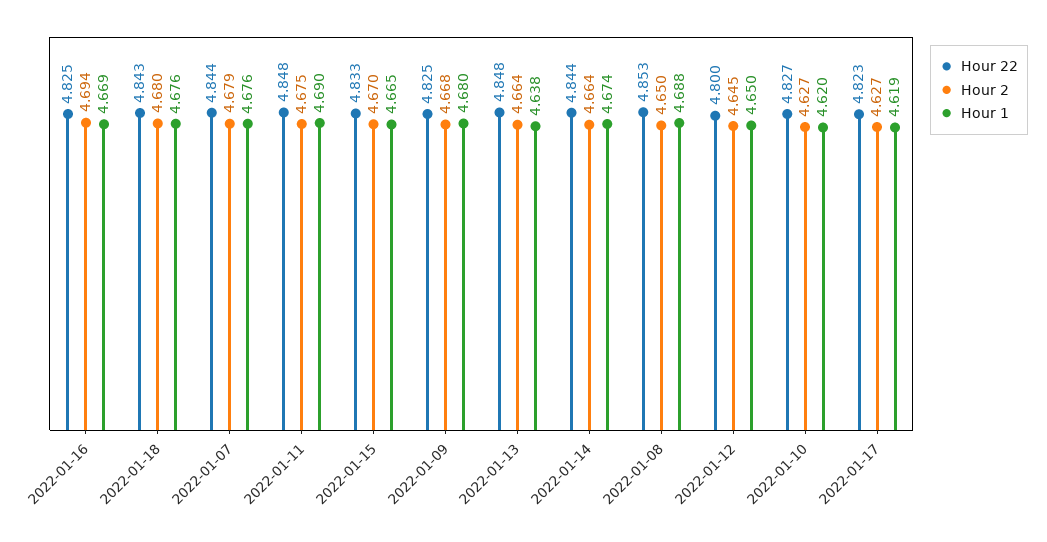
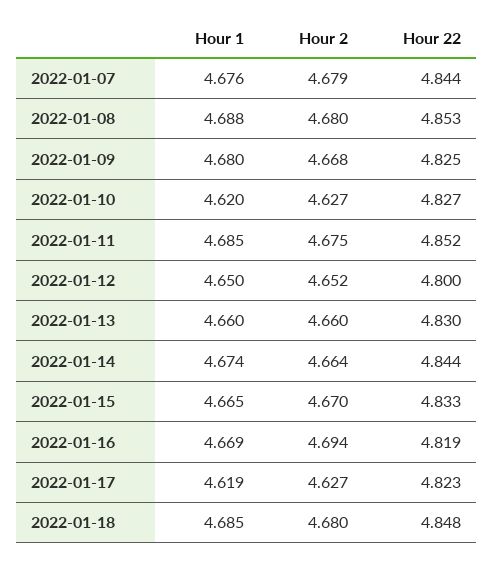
Hour 22, 2022-01-16: 4.825 -> 4.819
Hour 22, 2022-01-18: 4.843 -> 4.848
Hour 1, 2022-01-18: 4.676 -> 4.685
Hour 22, 2022-01-11: 4.848 -> 4.852
Hour 1, 2022-01-11: 4.69 -> 4.685
Hour 22, 2022-01-13: 4.848 -> 4.83
Hour 2, 2022-01-13: 4.664 -> 4.66
Hour 1, 2022-01-13: 4.638 -> 4.66
Hour 2, 2022-01-08: 4.65 -> 4.68
Hour 2, 2022-01-12: 4.645 -> 4.652

